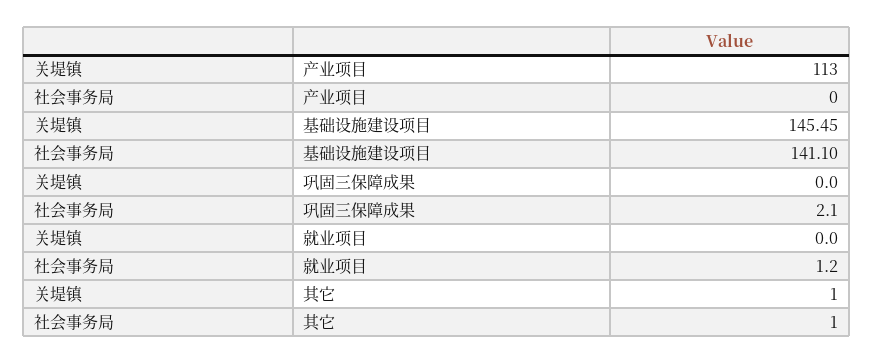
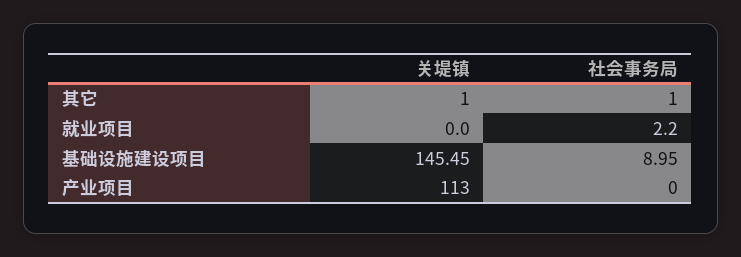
社会事务局, 基础设施建设项目: 141.1 -> 8.95
关堤镇, 巩固三保障成果: 0 -> none
社会事务局, 巩固三保障成果: 2.1 -> none
社会事务局, 就业项目: 1.2 -> 2.2

